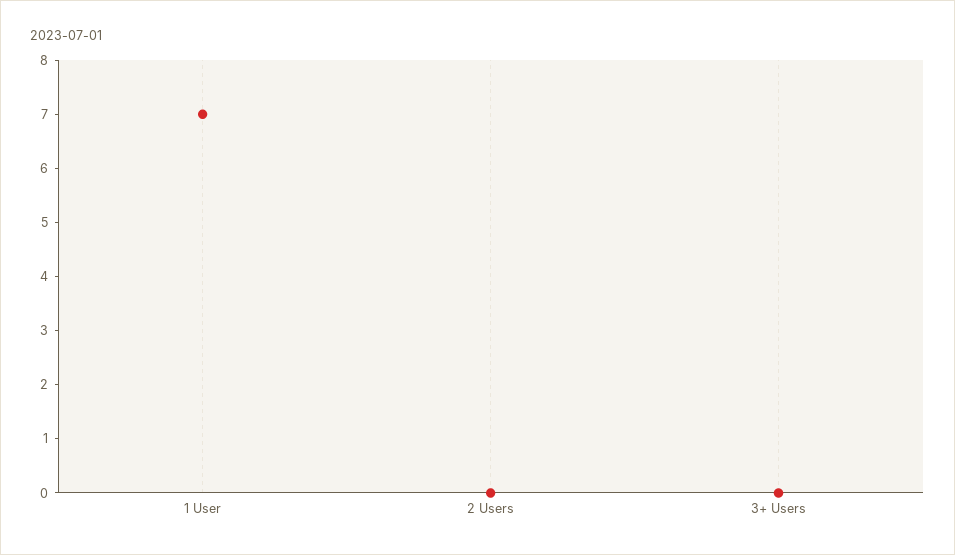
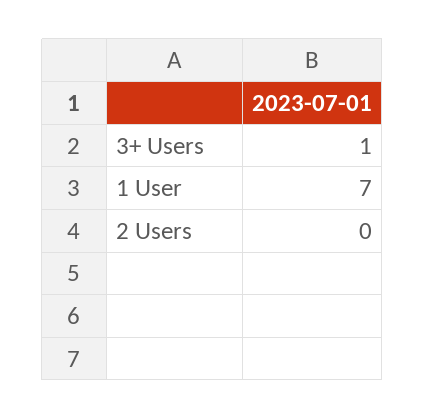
3+ Users: 0 -> 1

